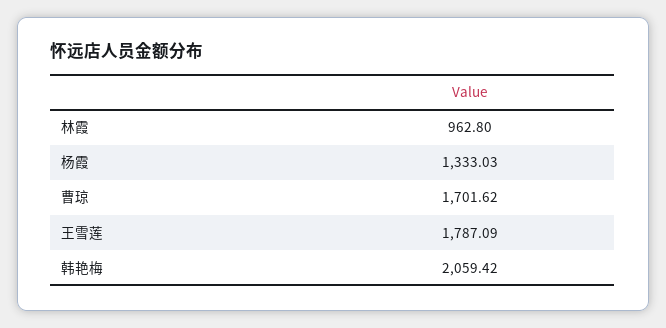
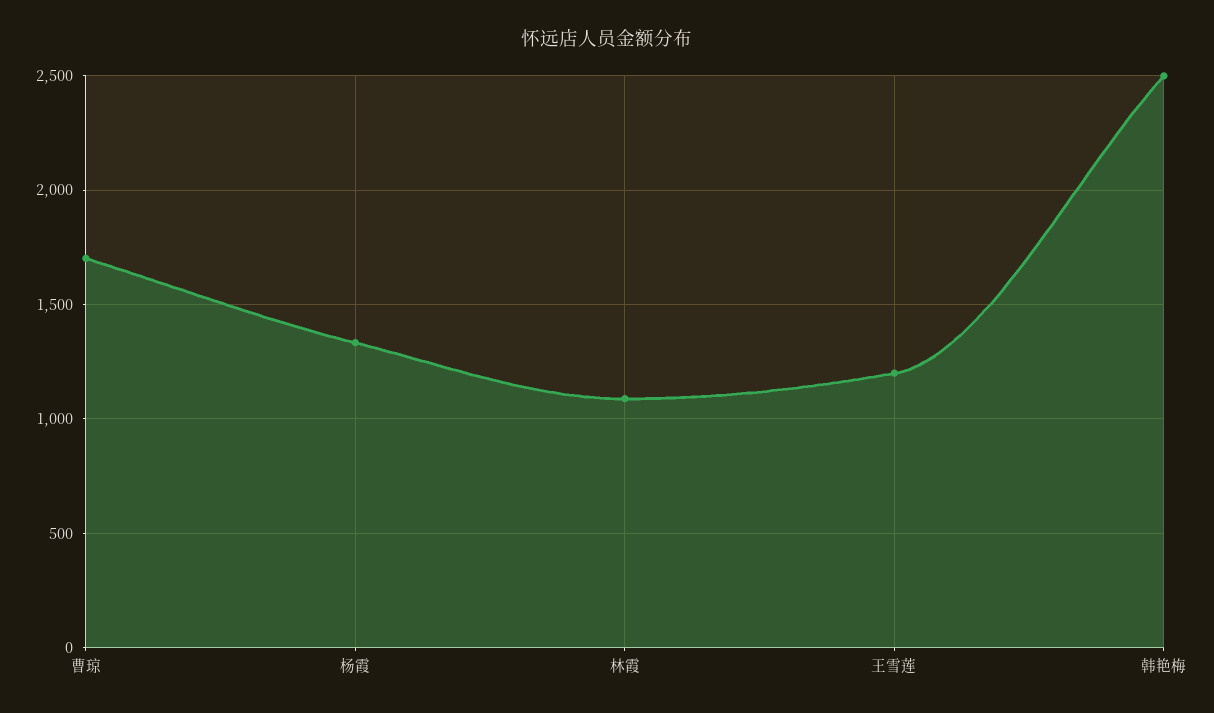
林霞: 962.8 -> 1100
王雪莲: 1787.09 -> 1200
韩艳梅: 2059.42 -> 2500

